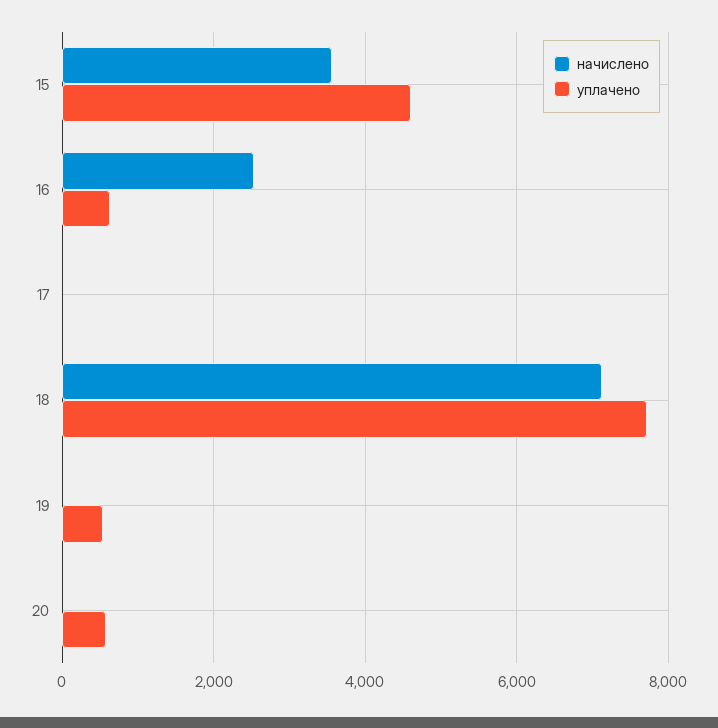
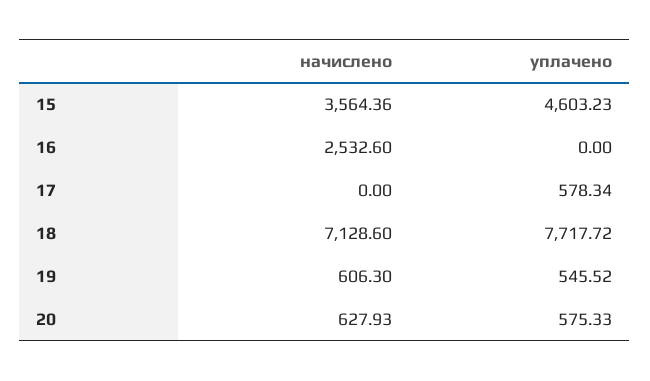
уплачено, 16: 600 -> 0
уплачено, 17: 0 -> 578.34
начислено, 19: 0 -> 606.3
начислено, 20: 0 -> 627.93

